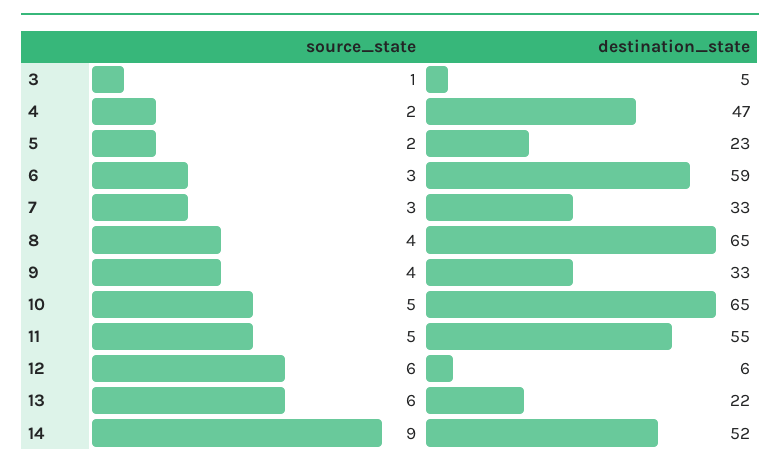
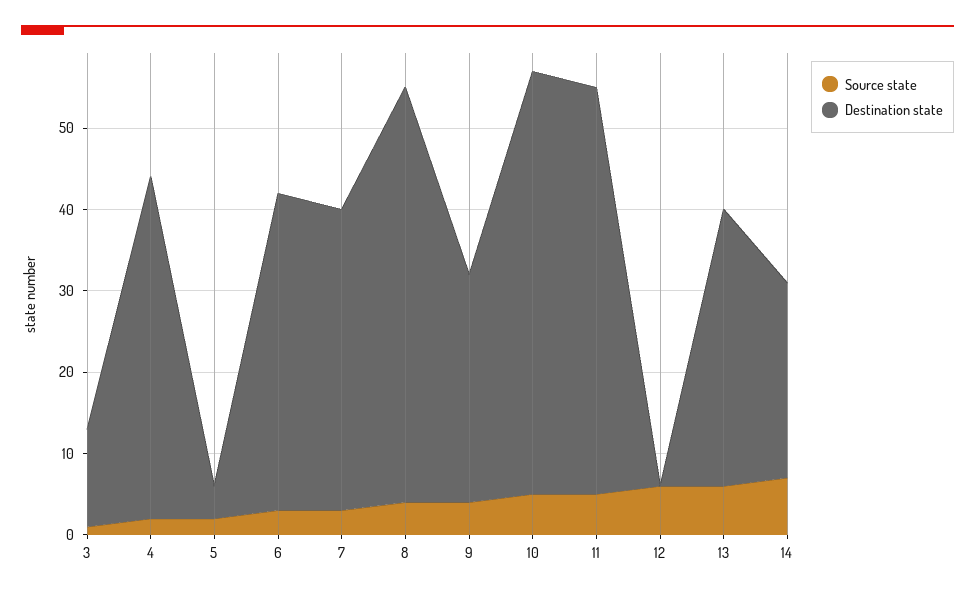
destination_state, 3: 5 -> 12
destination_state, 4: 47 -> 42
destination_state, 5: 23 -> 4
destination_state, 6: 59 -> 39
destination_state, 7: 33 -> 37
destination_state, 8: 65 -> 51
destination_state, 9: 33 -> 28
destination_state, 10: 65 -> 52
destination_state, 11: 55 -> 50
destination_state, 12: 6 -> 0
destination_state, 13: 22 -> 34
source_state, 14: 9 -> 7
destination_state, 14: 52 -> 24

